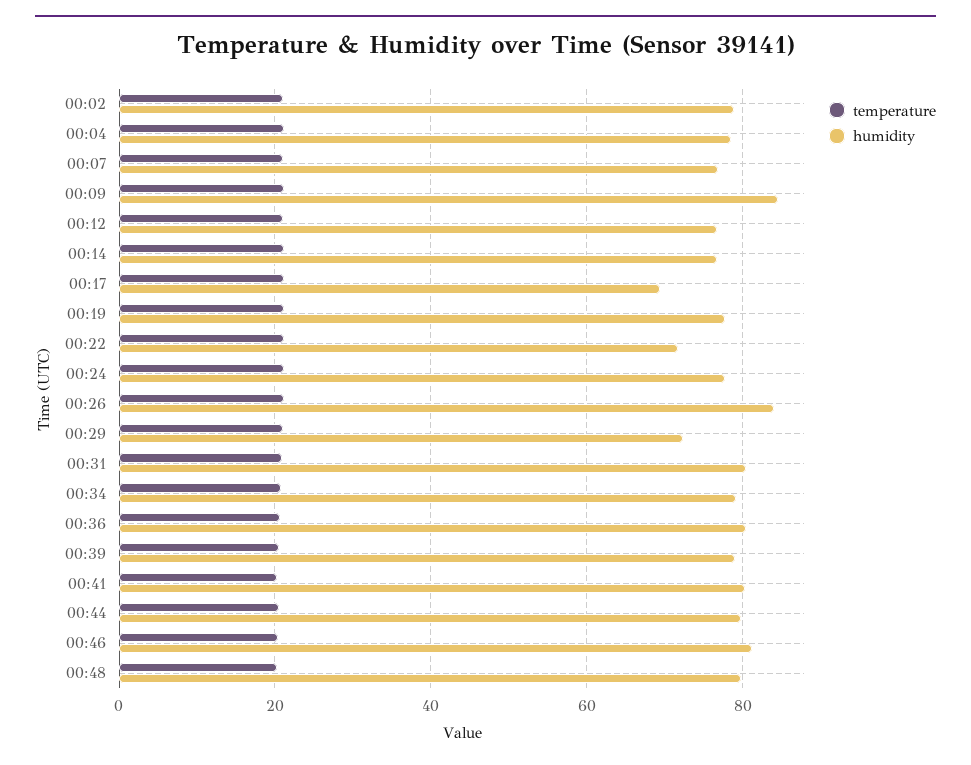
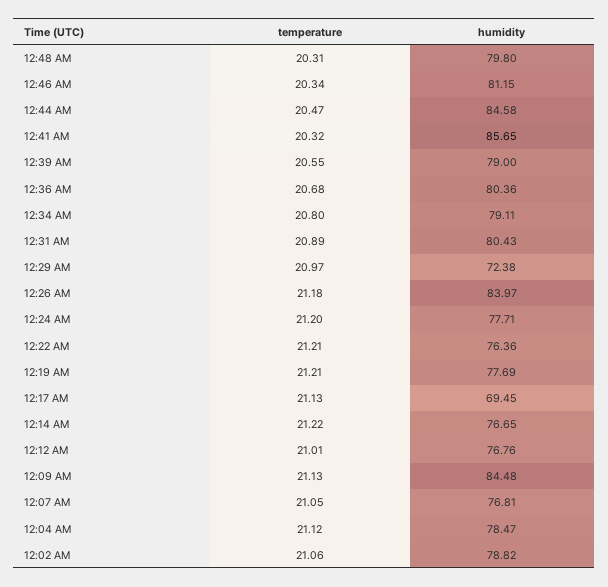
humidity, 00:22: 72 -> 76.36
humidity, 00:41: 80 -> 85.65
humidity, 00:44: 80 -> 84.58

